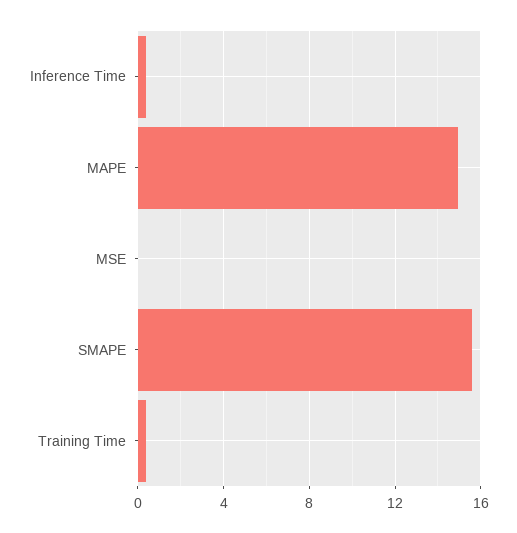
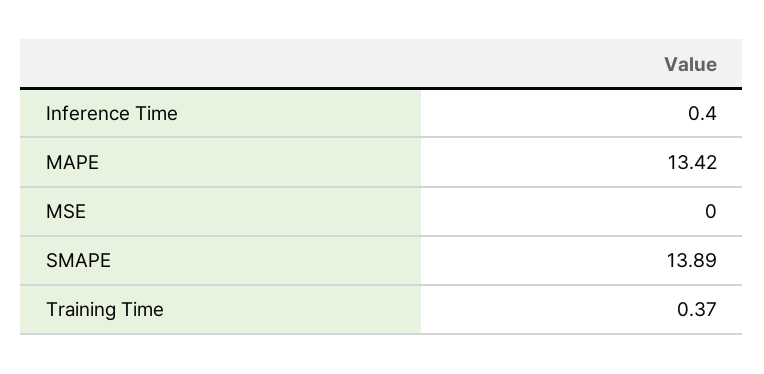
MAPE: 15 -> 13.42
SMAPE: 15.5 -> 13.89

